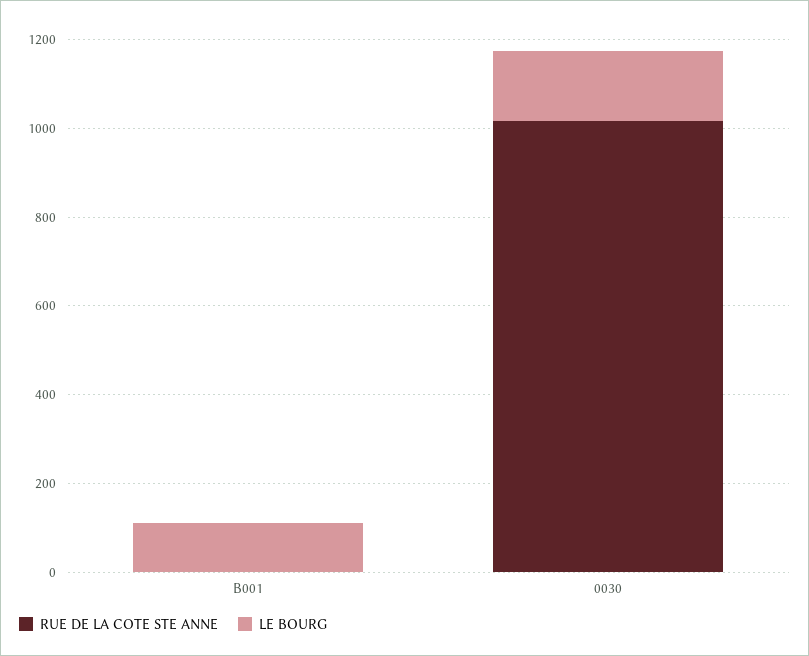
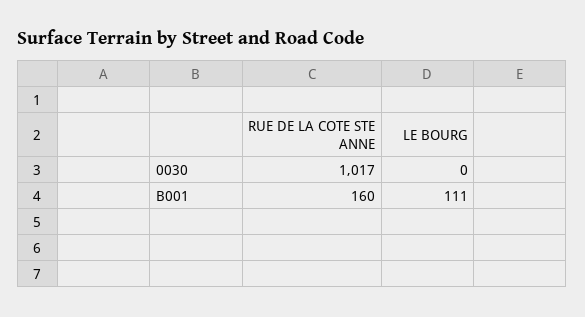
RUE DE LA COTE STE ANNE, B001: 0 -> 160
LE BOURG, 0030: 150 -> 0

